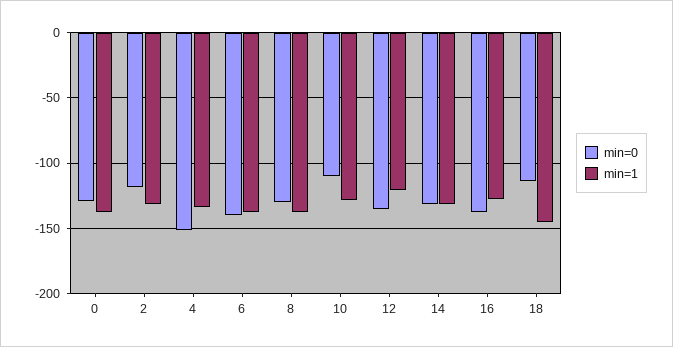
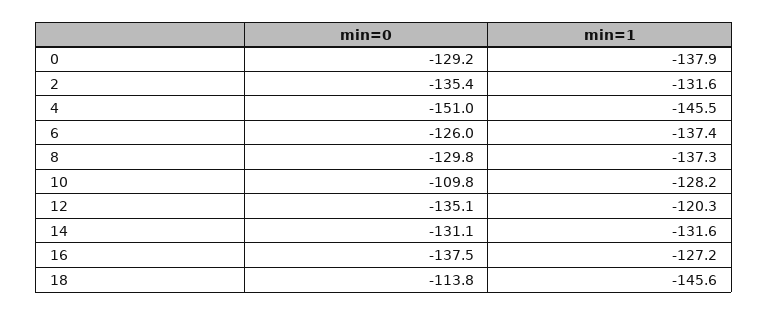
min=0, 2: -120 -> -135.4
min=1, 4: -135 -> -145.5
min=0, 6: -140 -> -126

